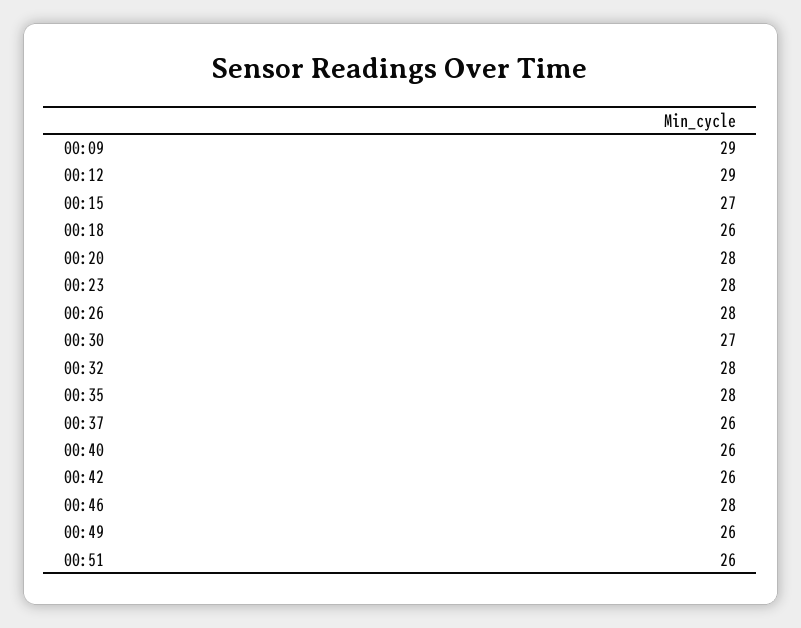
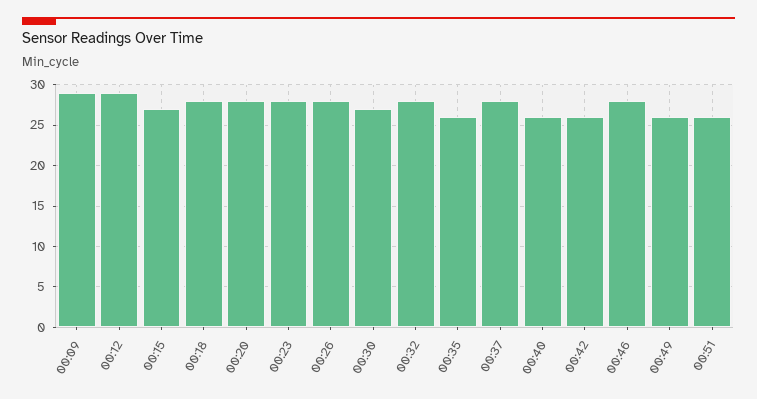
00:18: 26 -> 28
00:35: 28 -> 26
00:37: 26 -> 28

